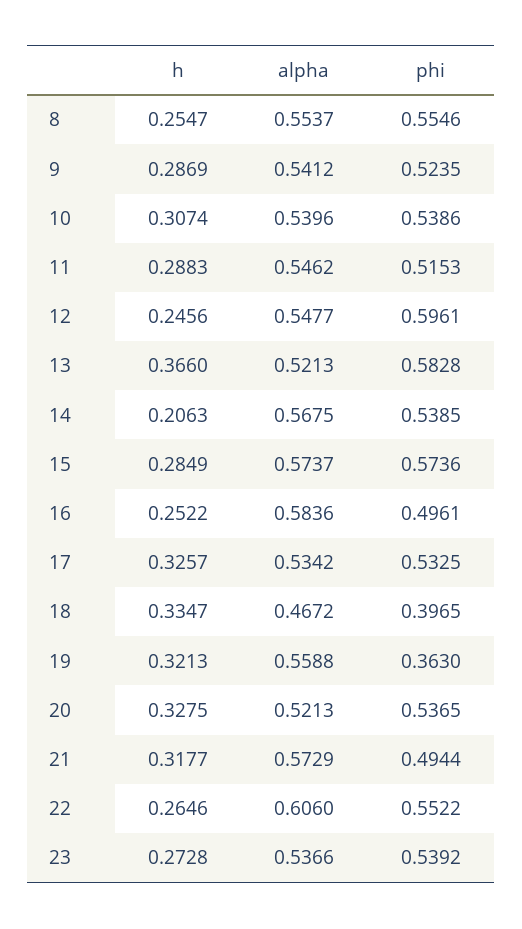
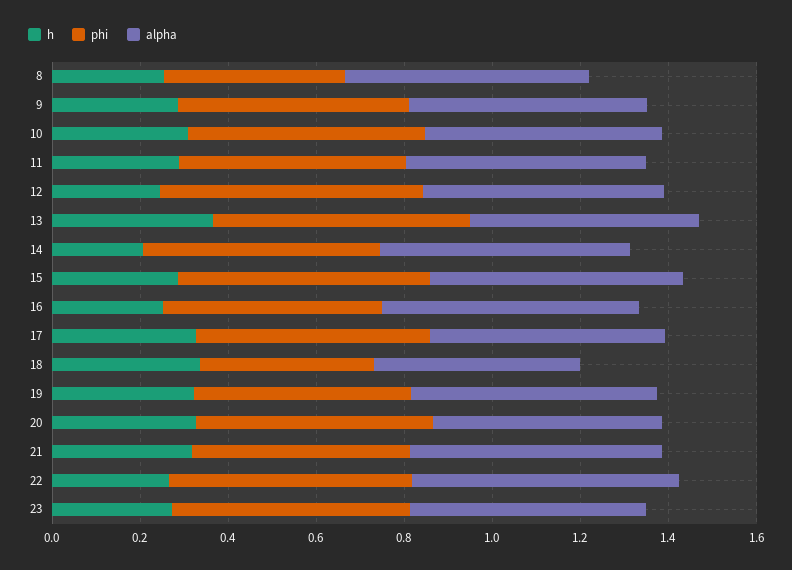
phi, 8: 0.5546 -> 0.4
phi, 19: 0.363 -> 0.5

